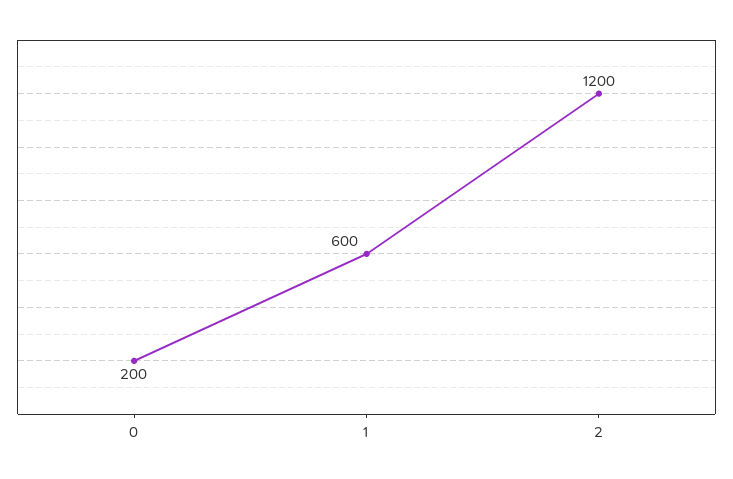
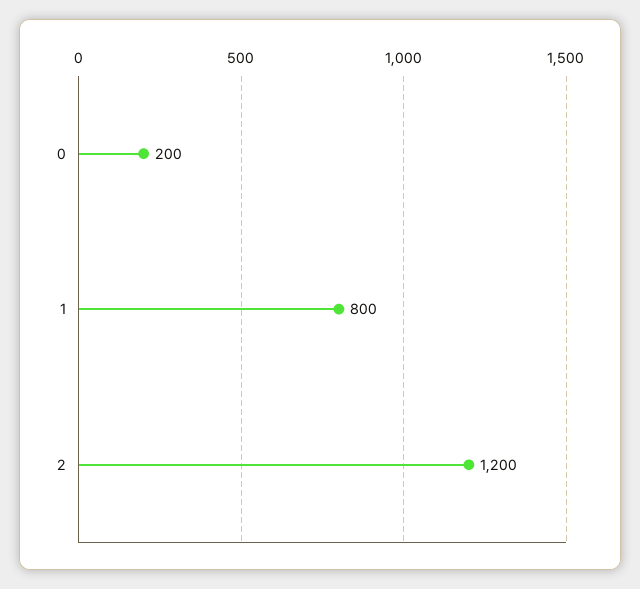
1: 600 -> 800

